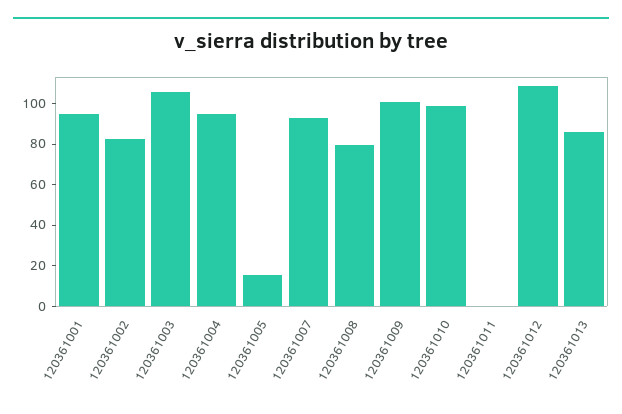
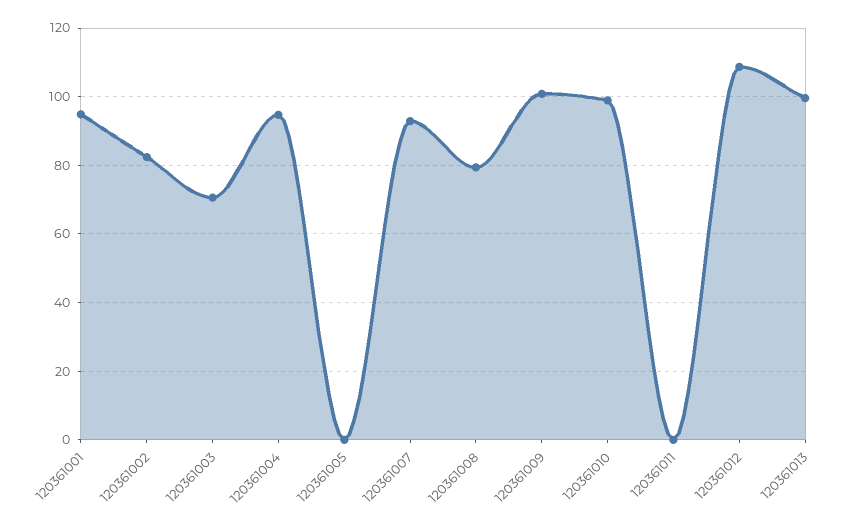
120361003: 105 -> 70
120361005: 15 -> 0
120361013: 85 -> 100

